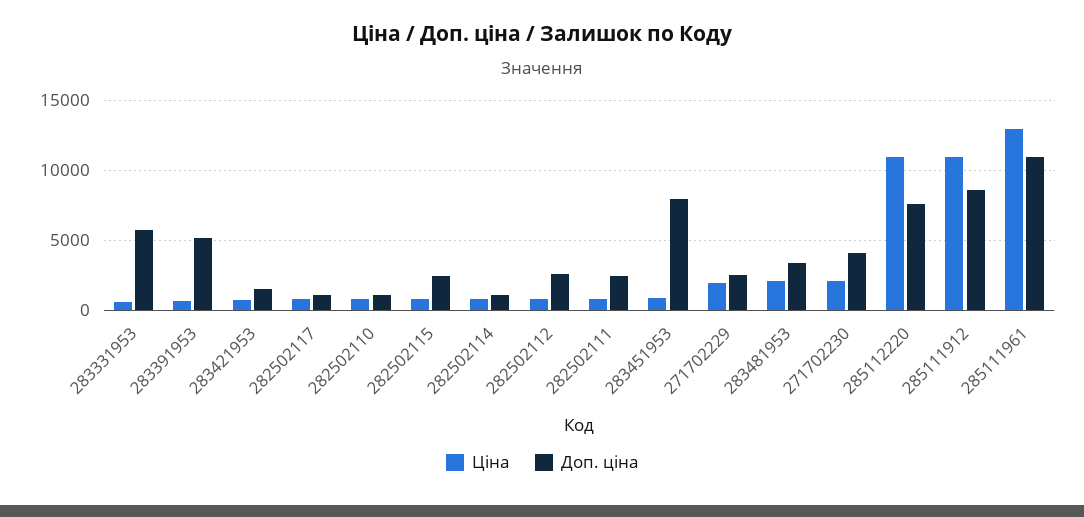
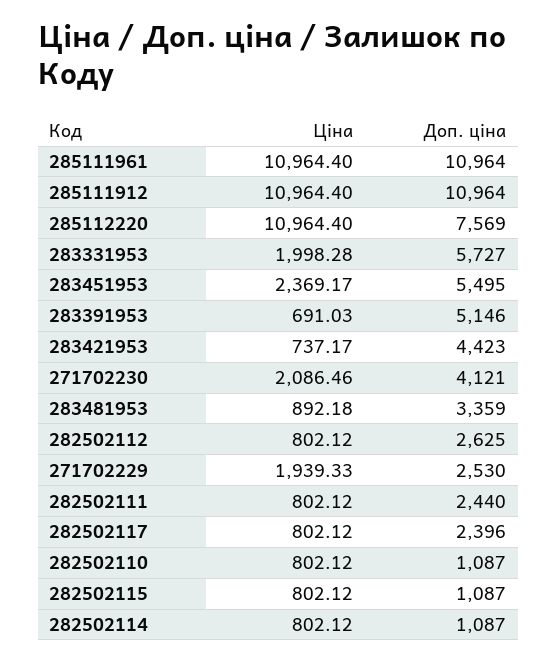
Ціна, 283331953: 500 -> 1998.28
Доп. ціна, 283421953: 1500 -> 4423
Доп. ціна, 282502117: 1000 -> 2396
Доп. ціна, 282502115: 2500 -> 1087
Ціна, 283451953: 1000 -> 2369.17
Доп. ціна, 283451953: 8000 -> 5495
Ціна, 283481953: 2000 -> 892.18
Доп. ціна, 285111912: 8500 -> 10964
Ціна, 285111961: 13000 -> 10964.4

